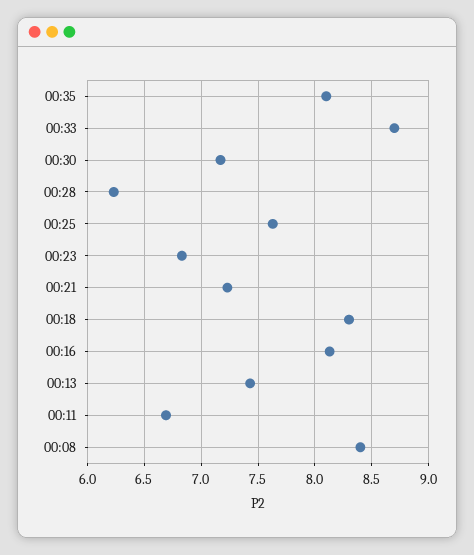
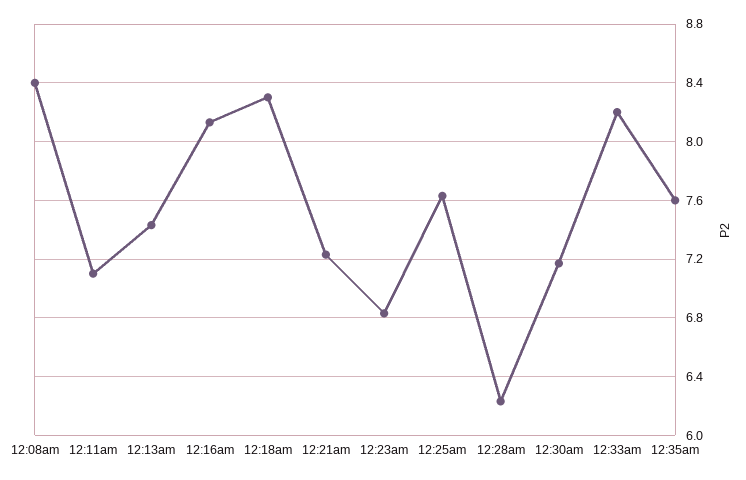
00:35: 8.1 -> 7.6
00:33: 8.7 -> 8.2
00:11: 6.7 -> 7.1

